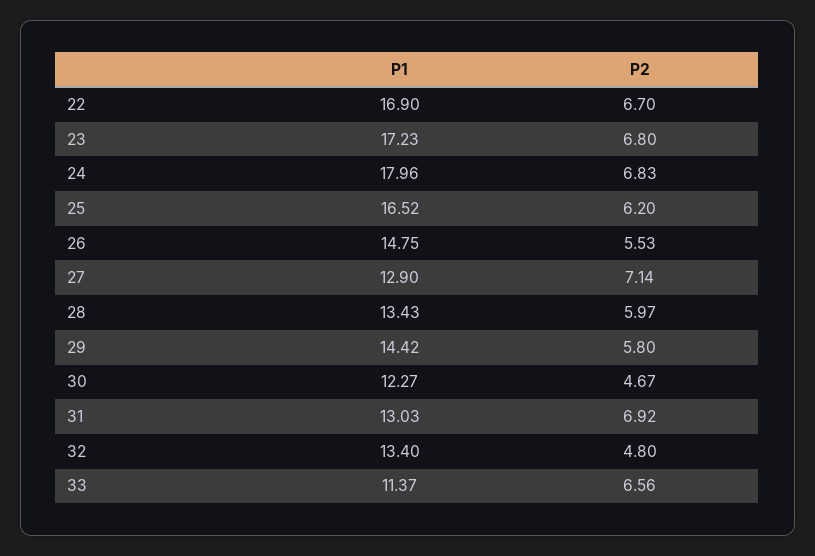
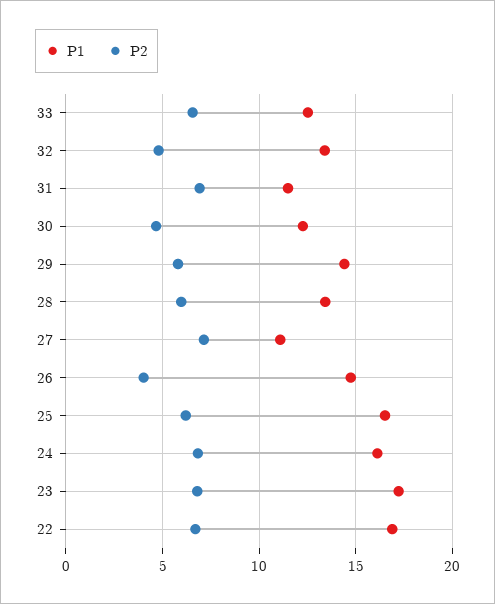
P1, 24: 17.96 -> 16
P2, 26: 5.53 -> 4
P1, 27: 12.9 -> 11
P1, 31: 13.03 -> 11.5
P1, 33: 11.37 -> 12.5

